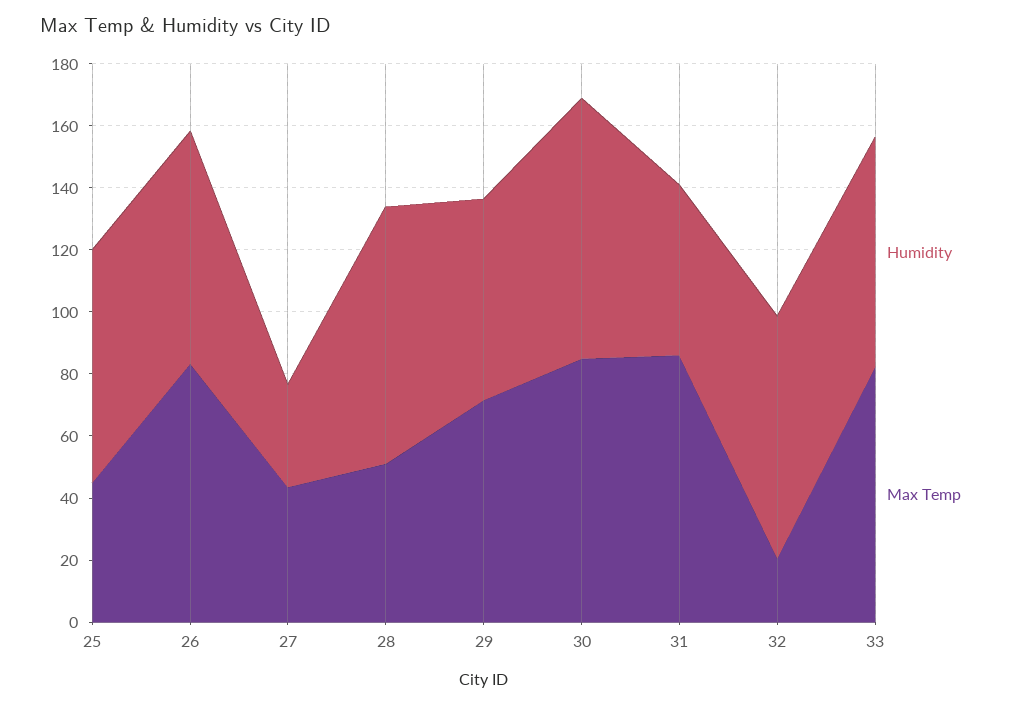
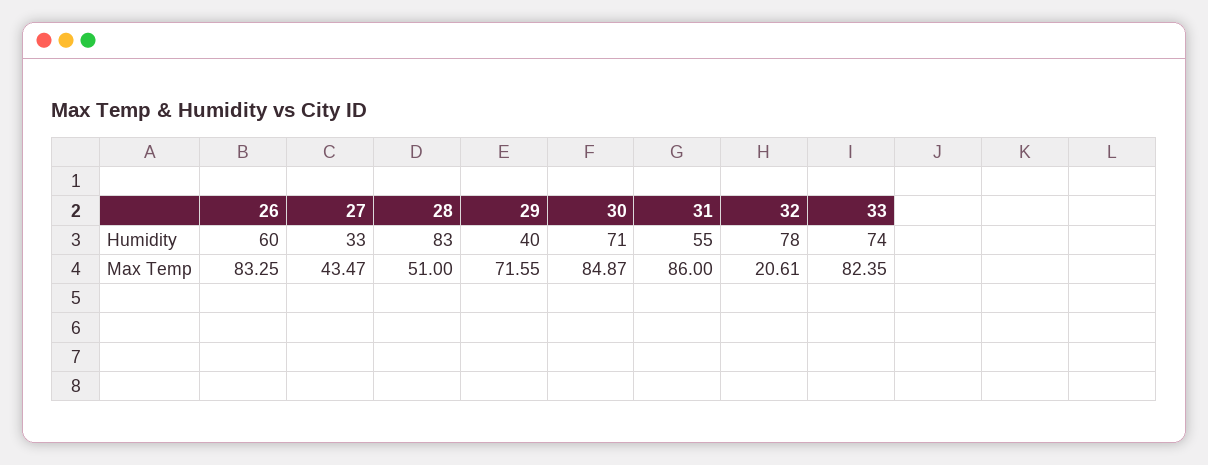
Humidity, 25: 75 -> none
Max Temp, 25: 45 -> none
Humidity, 26: 75 -> 60
Humidity, 29: 65 -> 40
Humidity, 30: 85 -> 71

